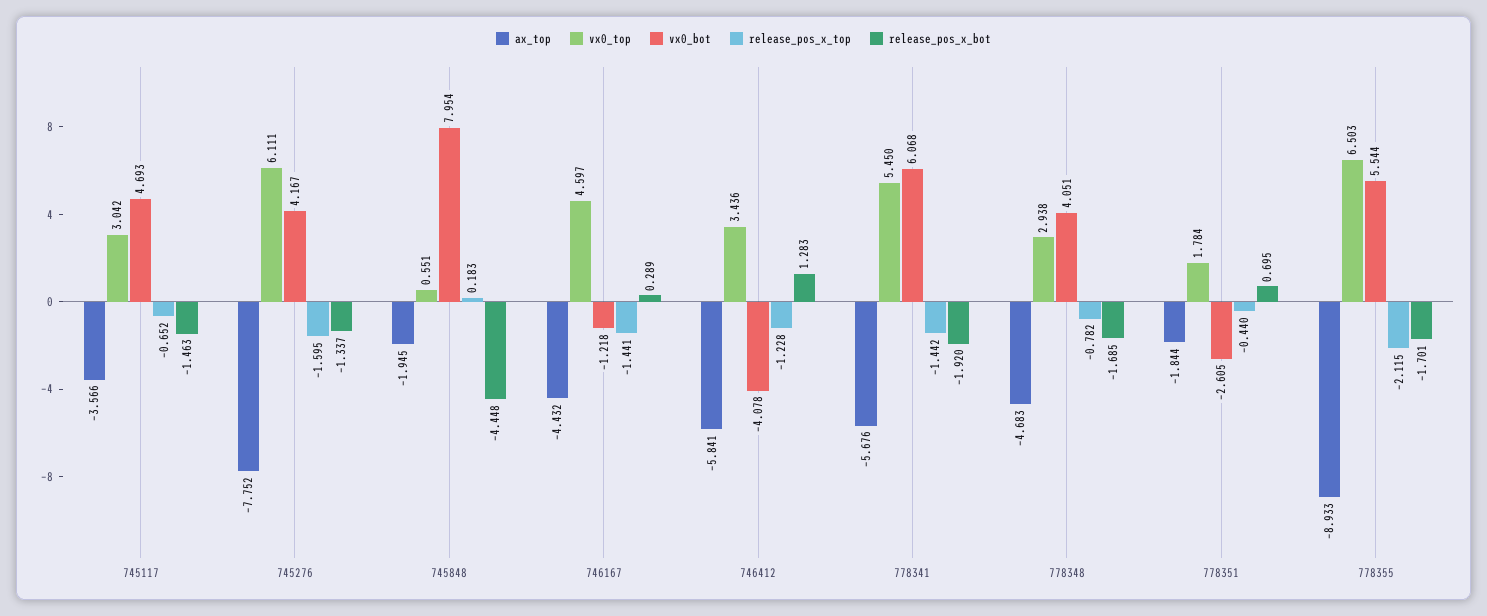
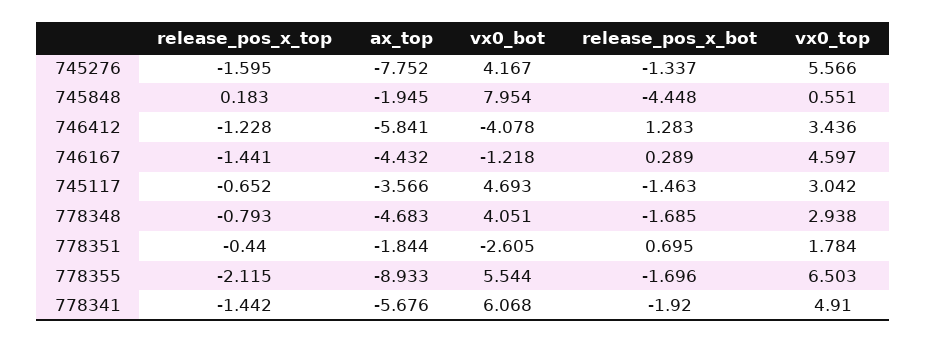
vx0_top, 745276: 6.111 -> 5.566
vx0_top, 778341: 5.45 -> 4.91
release_pos_x_top, 778348: -0.782 -> -0.793
release_pos_x_bot, 778355: -1.701 -> -1.696

